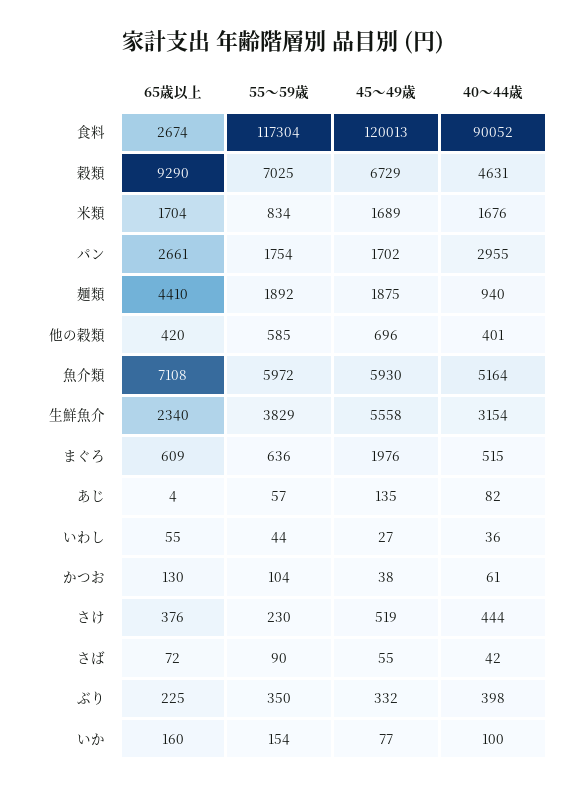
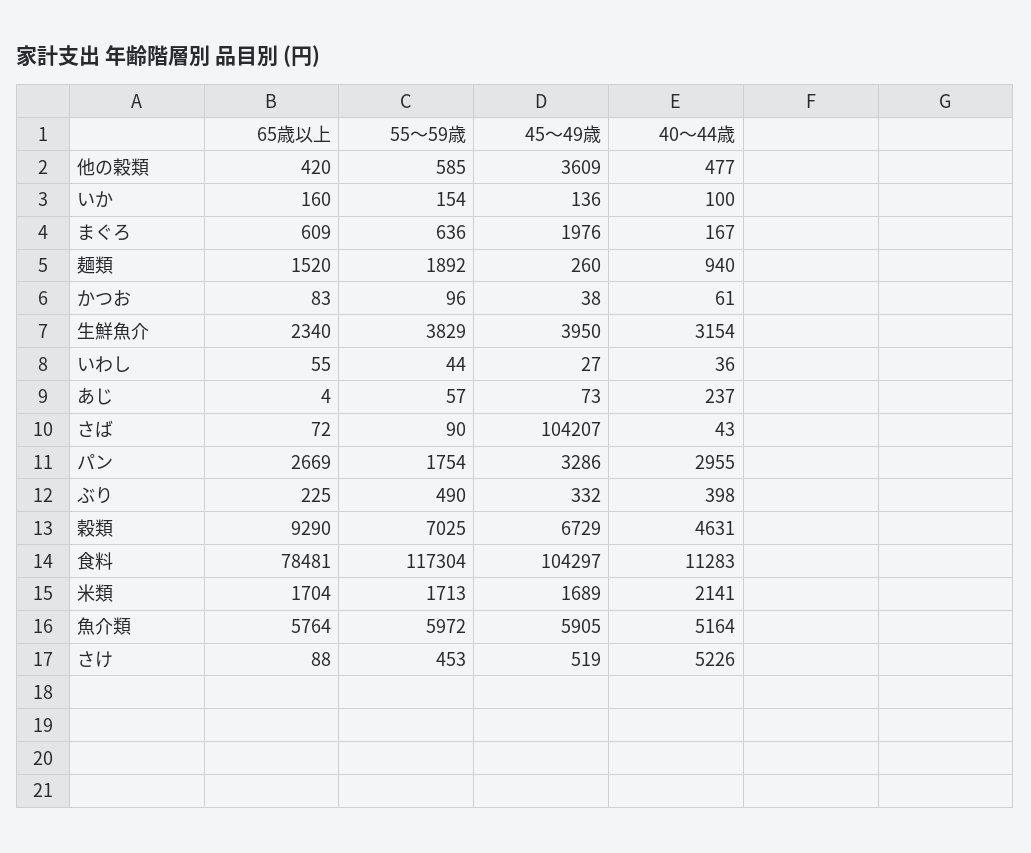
65歳以上, 食料: 2674 -> 78481
45～49歳, 食料: 120013 -> 104297
40～44歳, 食料: 90052 -> 11283
55～59歳, 米類: 834 -> 1713
40～44歳, 米類: 1676 -> 2141
65歳以上, パン: 2661 -> 2669
45～49歳, パン: 1702 -> 3286
65歳以上, 麺類: 4410 -> 1520
45～49歳, 麺類: 1875 -> 260
45～49歳, 他の穀類: 696 -> 3609
40～44歳, 他の穀類: 401 -> 477
65歳以上, 魚介類: 7108 -> 5764
45～49歳, 魚介類: 5930 -> 5905
45～49歳, 生鮮魚介: 5558 -> 3950
40～44歳, まぐろ: 515 -> 167
45～49歳, あじ: 135 -> 73
40～44歳, あじ: 82 -> 237
65歳以上, かつお: 130 -> 83
55～59歳, かつお: 104 -> 96
65歳以上, さけ: 376 -> 88
55～59歳, さけ: 230 -> 453
40～44歳, さけ: 444 -> 5226
45～49歳, さば: 55 -> 104207
40～44歳, さば: 42 -> 43
55～59歳, ぶり: 350 -> 490
45～49歳, いか: 77 -> 136

